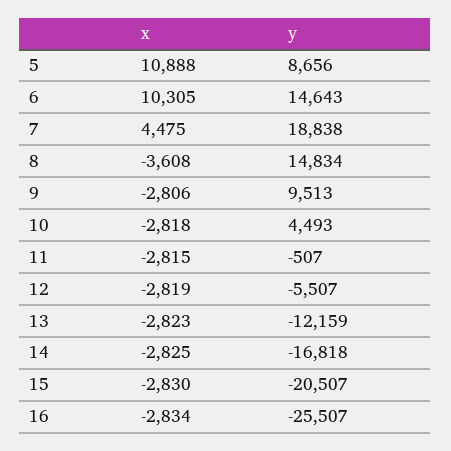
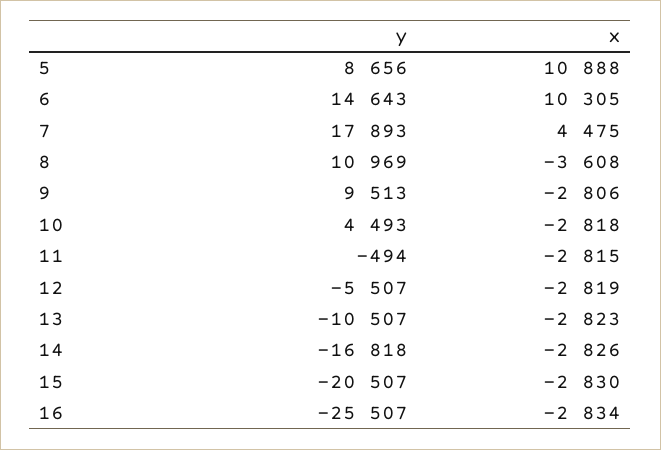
y, 7: 18838 -> 17893
y, 8: 14834 -> 10969
y, 11: -507 -> -494
y, 13: -12159 -> -10507
x, 14: -2825 -> -2826

